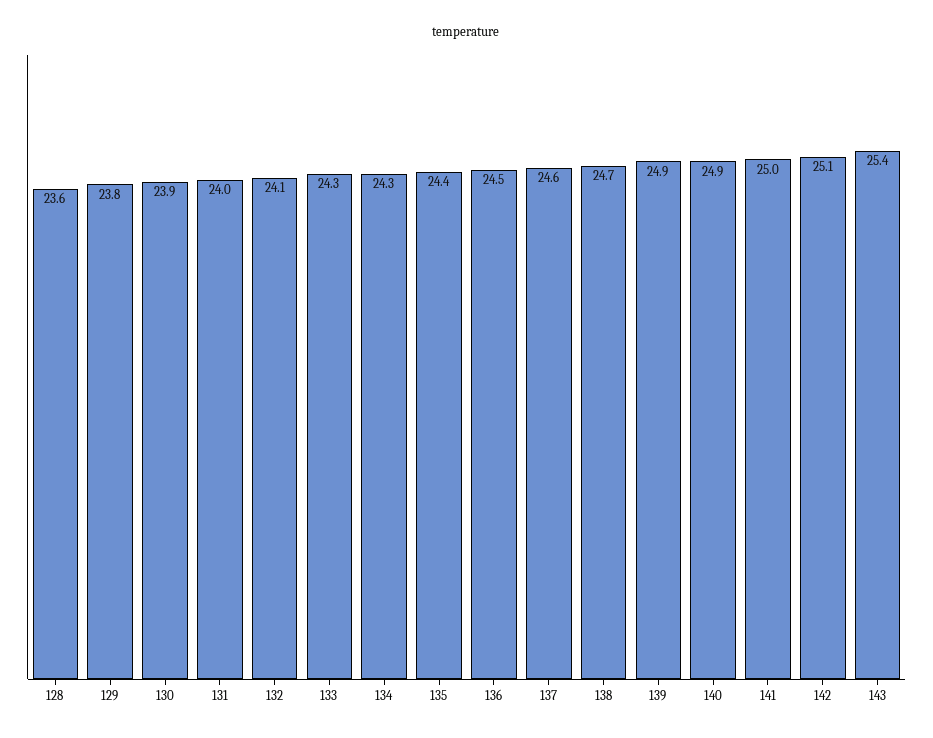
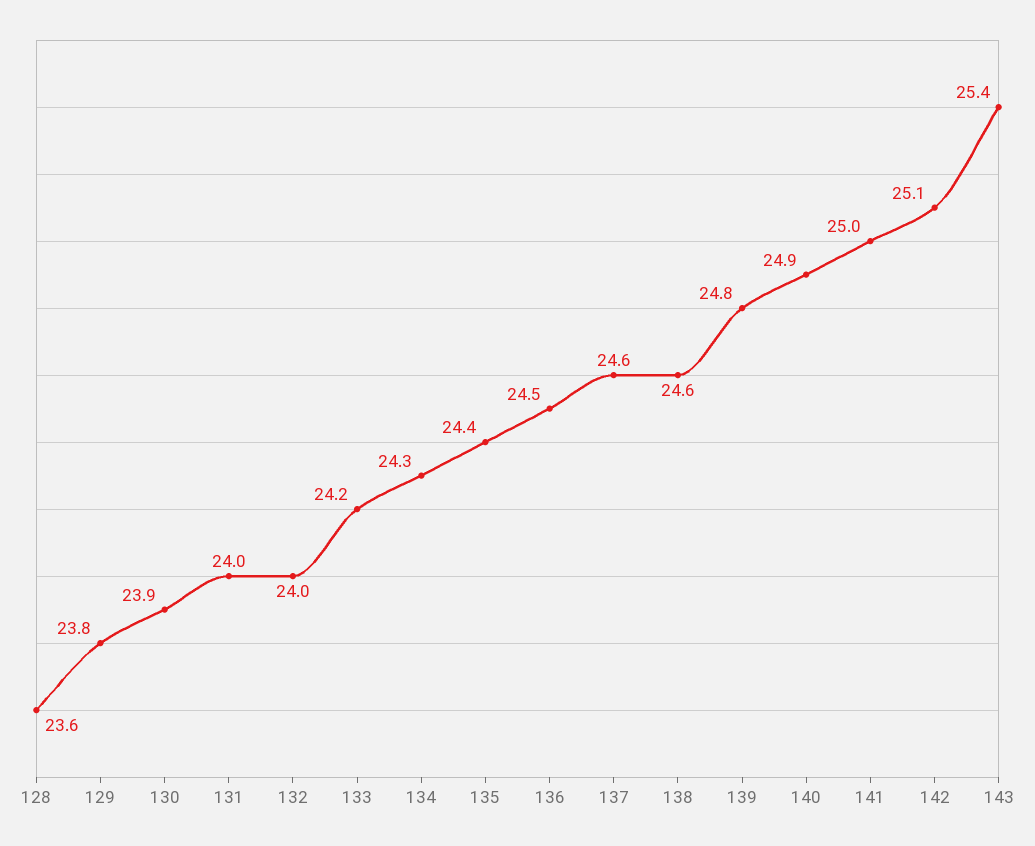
132: 24.1 -> 24
133: 24.3 -> 24.2
138: 24.7 -> 24.6
139: 24.9 -> 24.8

